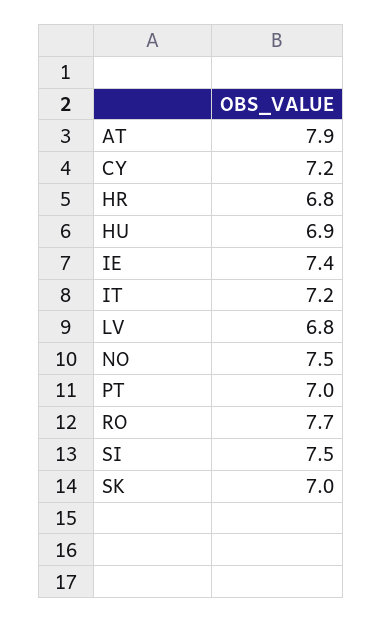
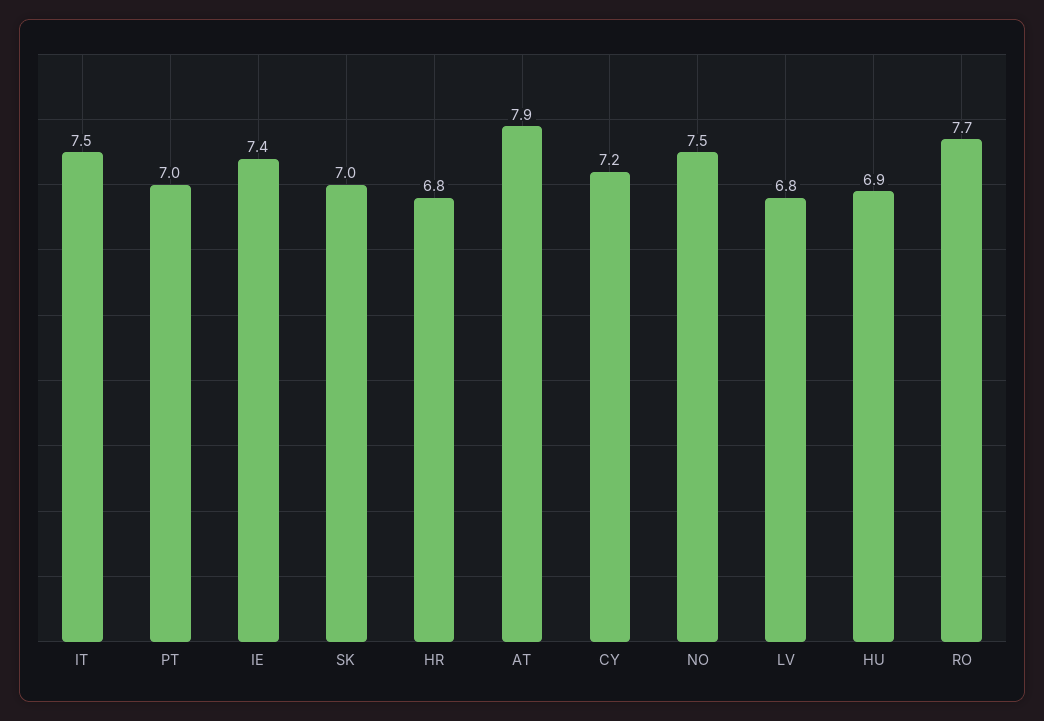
IT: 7.2 -> 7.5
SI: 7.5 -> none

